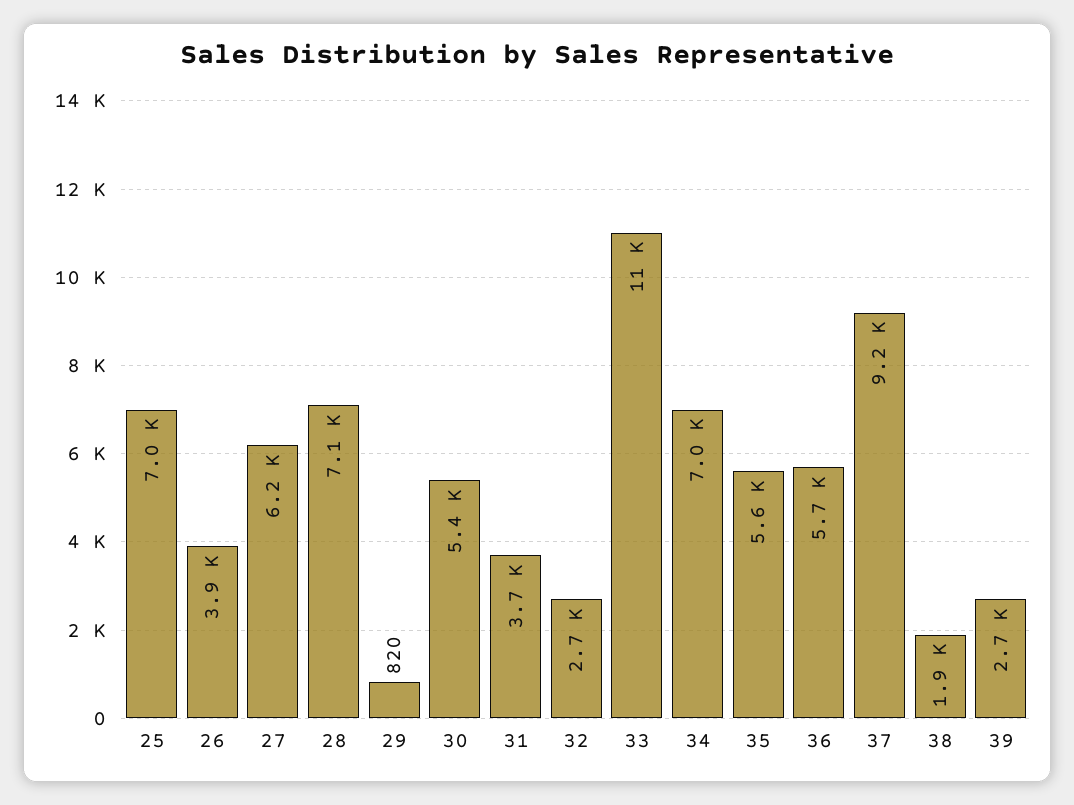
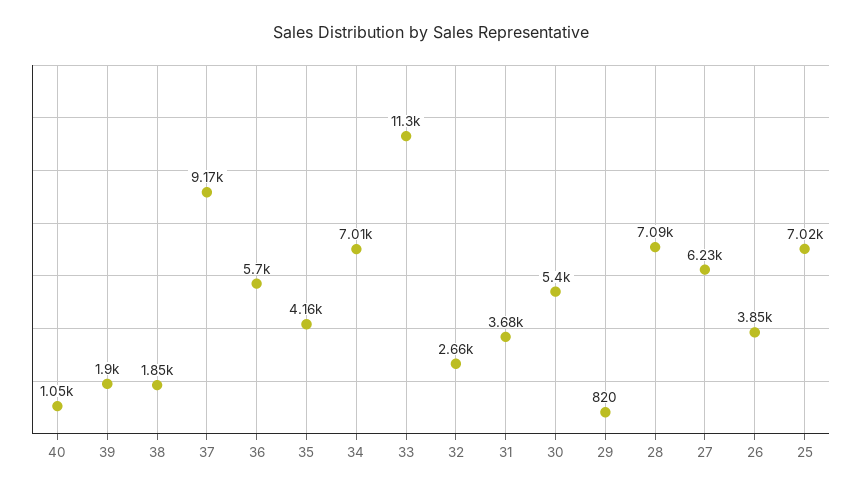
35: 5600 -> 4160
39: 2700 -> 1900
40: none -> 1050

